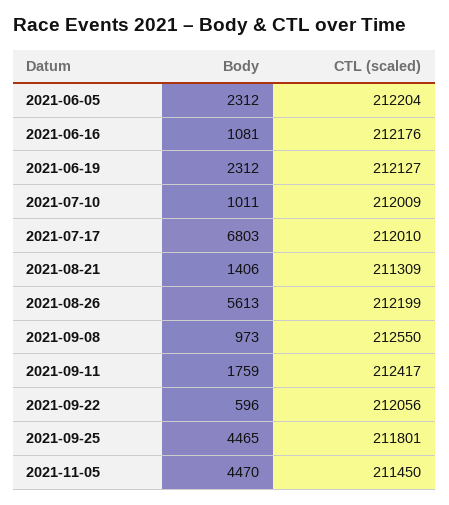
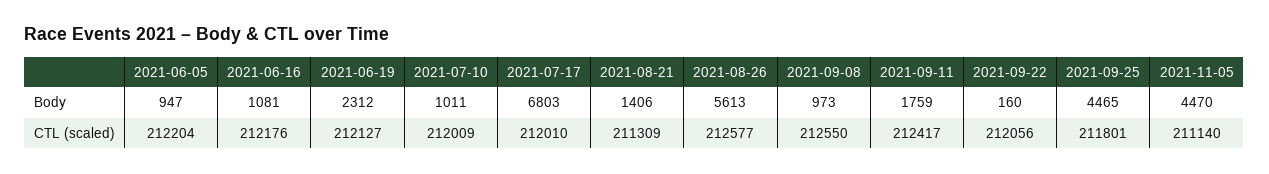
Body, 2021-06-05: 2312 -> 947
CTL (scaled), 2021-08-26: 212199 -> 212577
Body, 2021-09-22: 596 -> 160
CTL (scaled), 2021-11-05: 211450 -> 211140

